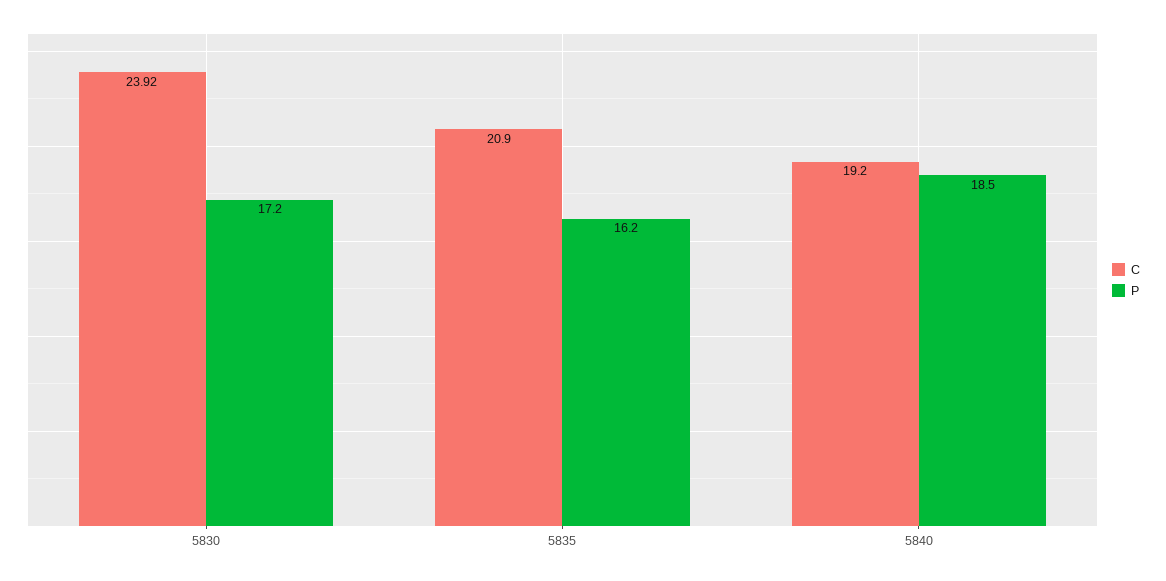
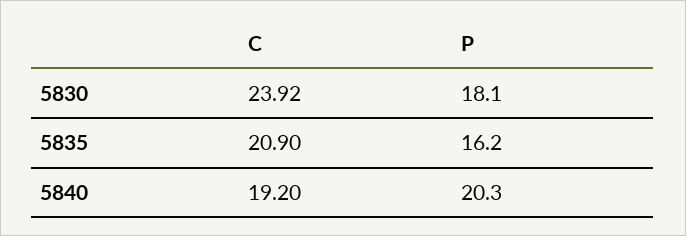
P, 5830: 17.2 -> 18.1
P, 5840: 18.5 -> 20.3

